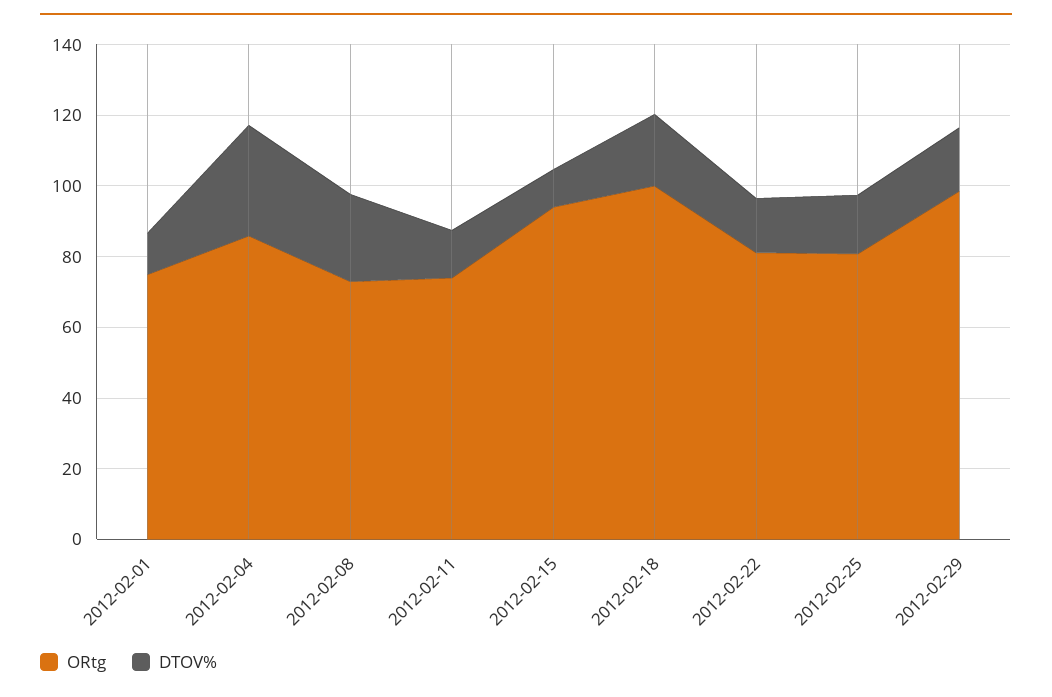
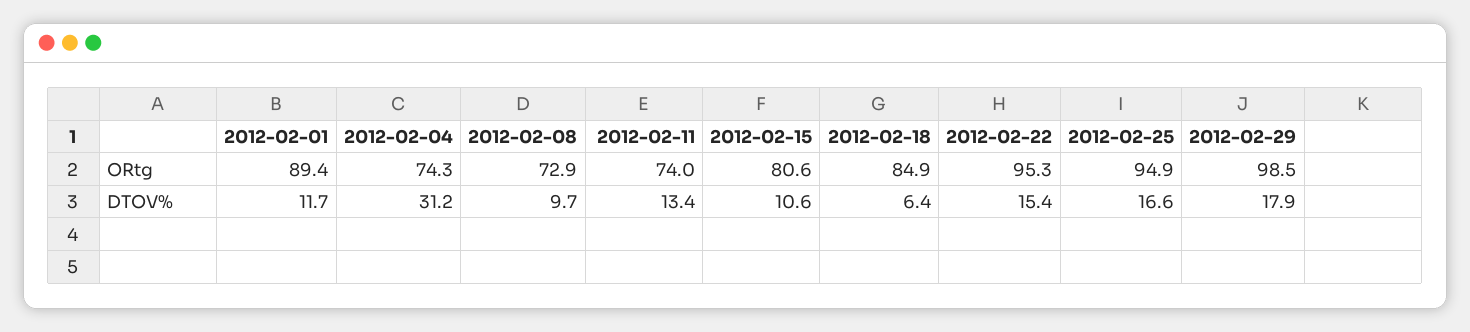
ORtg, 2012-02-01: 75 -> 89.4
ORtg, 2012-02-04: 85 -> 74.3
DTOV%, 2012-02-08: 25 -> 9.7
ORtg, 2012-02-15: 95 -> 80.6
ORtg, 2012-02-18: 100 -> 84.9
DTOV%, 2012-02-18: 20 -> 6.4
ORtg, 2012-02-22: 80 -> 95.3
ORtg, 2012-02-25: 80 -> 94.9

